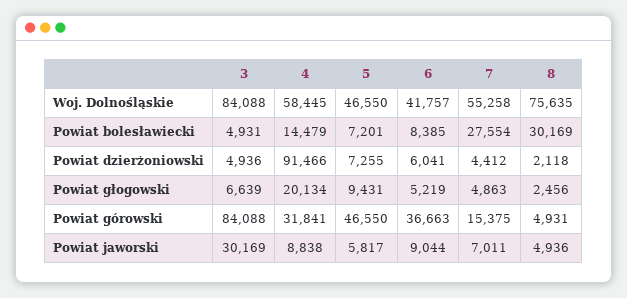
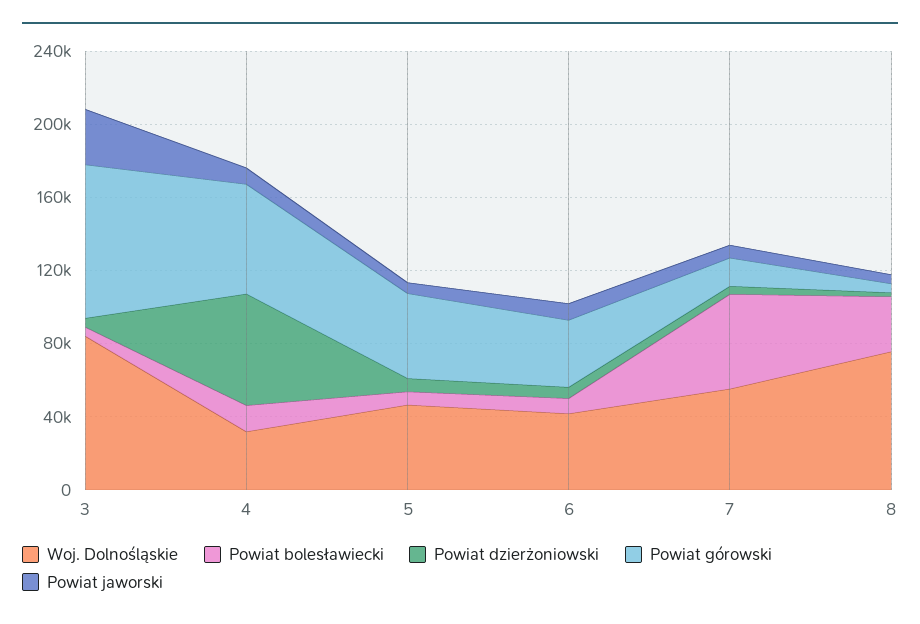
Woj. Dolnośląskie, 4: 58445 -> 30000
Powiat bolesławiecki, 7: 27554 -> 50000
Powiat dzierżoniowski, 4: 91466 -> 60000
Powiat głogowski, 3: 6639 -> none
Powiat głogowski, 4: 20134 -> none
Powiat głogowski, 5: 9431 -> none
Powiat głogowski, 6: 5219 -> none
Powiat głogowski, 7: 4863 -> none
Powiat głogowski, 8: 2456 -> none
Powiat górowski, 4: 31841 -> 60000

